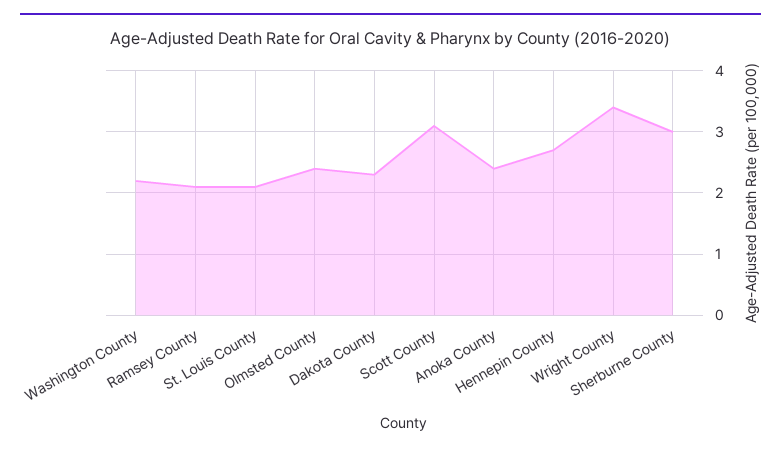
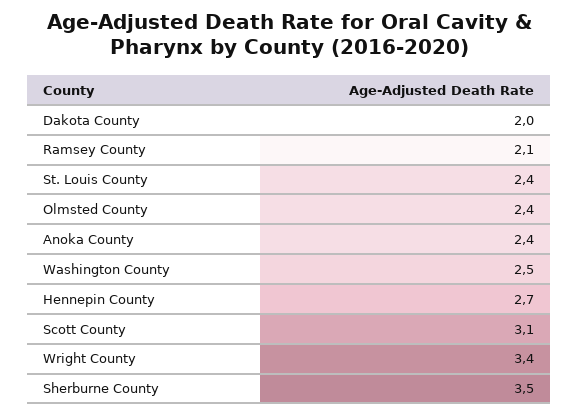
Washington County: 2.2 -> 2.5
St. Louis County: 2.1 -> 2.4
Dakota County: 2.3 -> 2
Sherburne County: 3 -> 3.5

